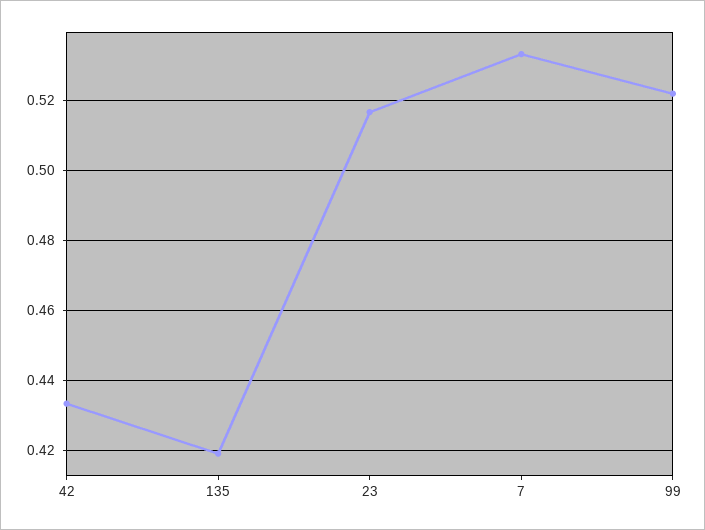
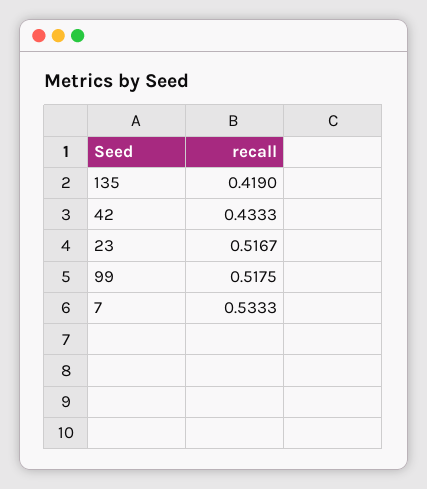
99: 0.522 -> 0.5175

